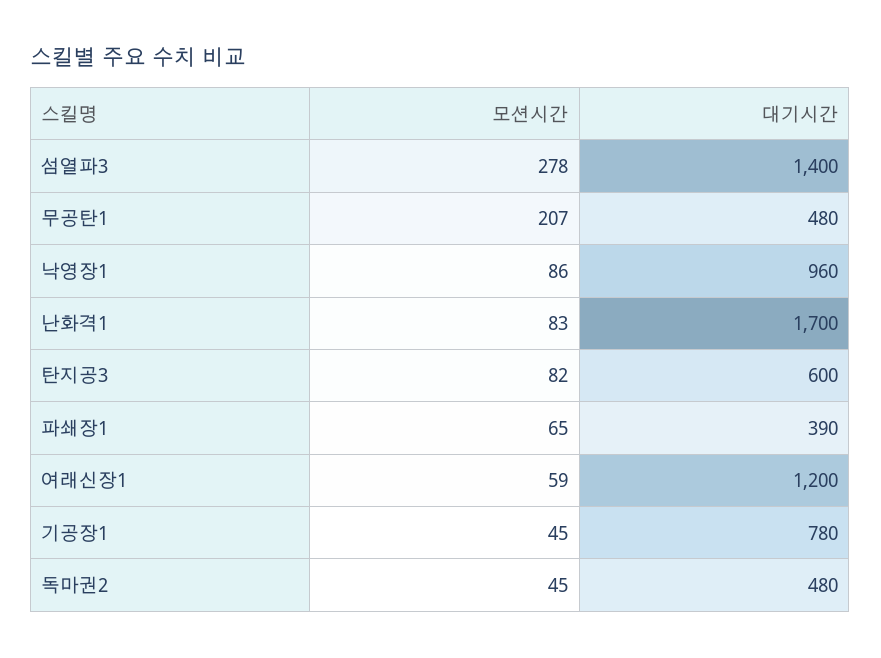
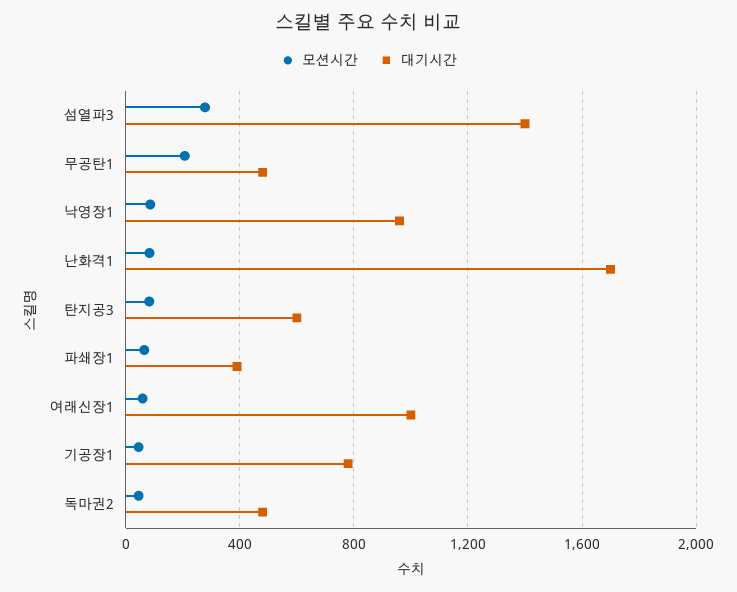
대기시간, 여래신장1: 1200 -> 1000

